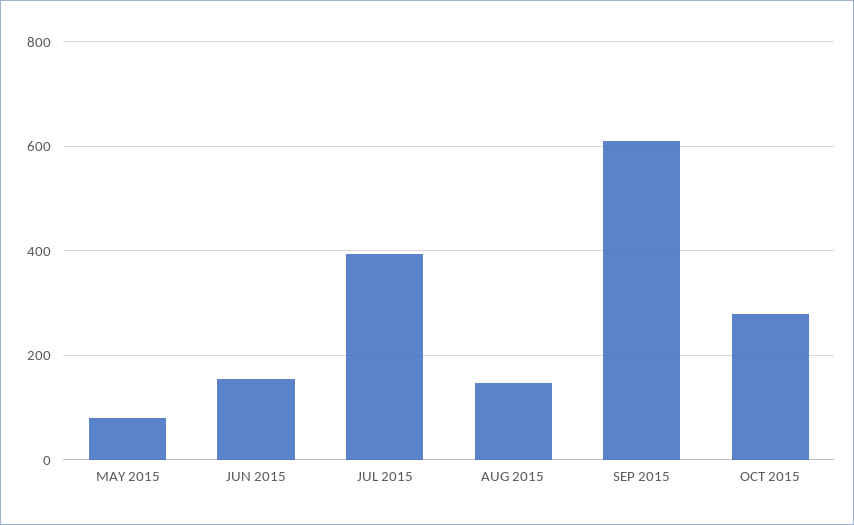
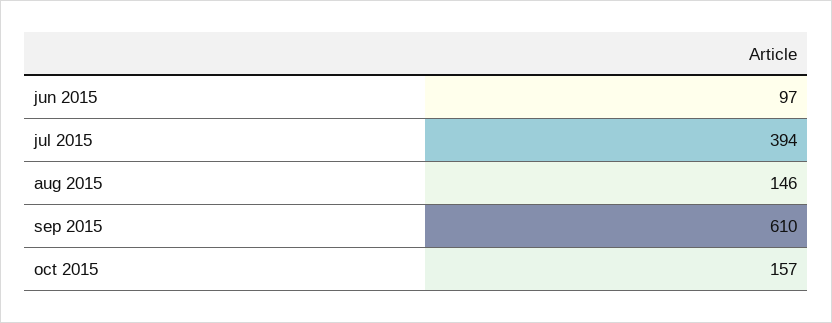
MAY 2015: 80 -> none
JUN 2015: 160 -> 97
OCT 2015: 280 -> 157

